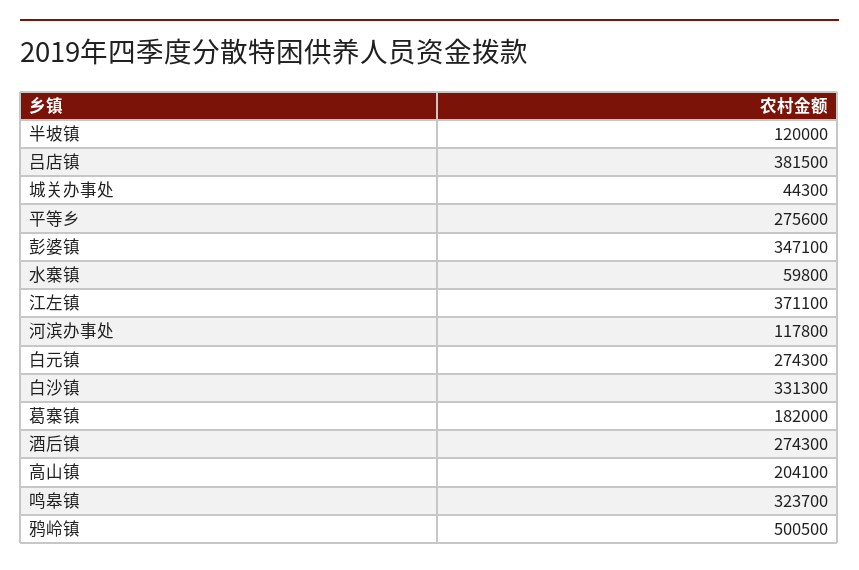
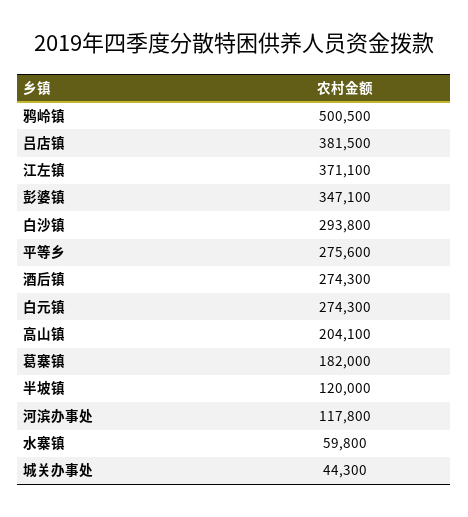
白沙镇: 331300 -> 293800
鸣皋镇: 323700 -> none

